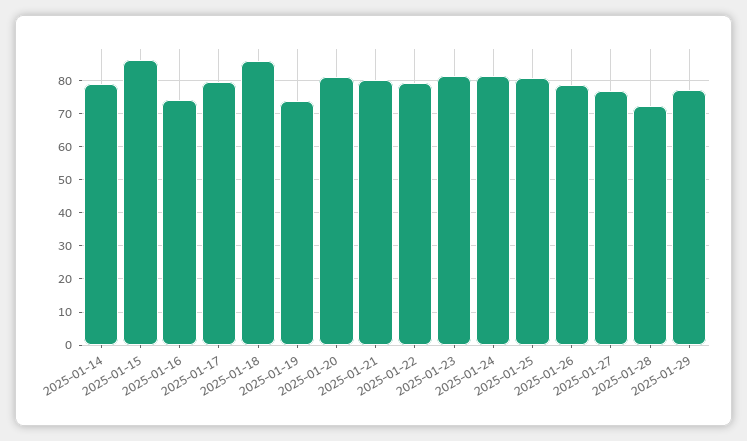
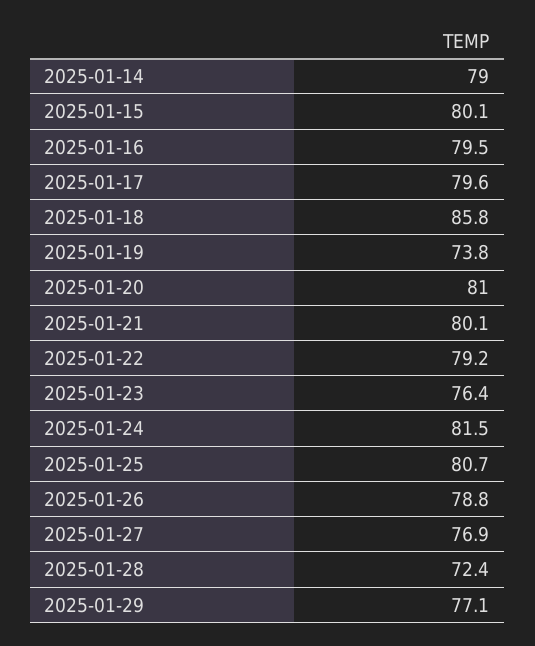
2025-01-15: 86 -> 80.1
2025-01-16: 74 -> 79.5
2025-01-23: 82 -> 76.4

